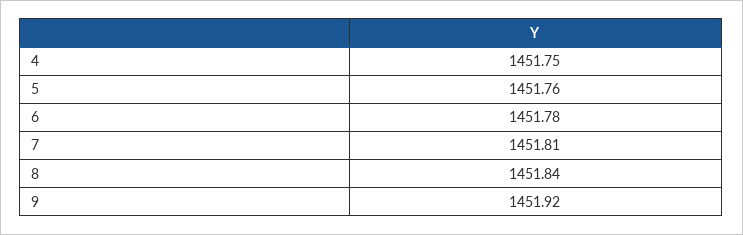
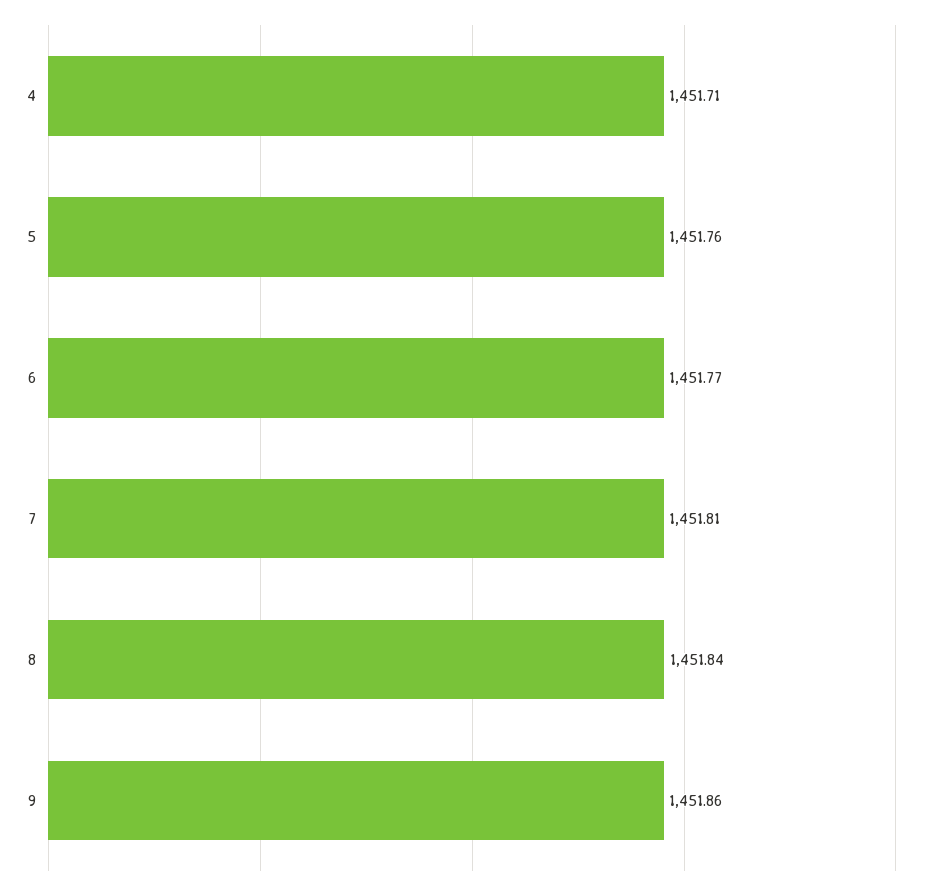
4: 1451.75 -> 1451.71
6: 1451.78 -> 1451.77
9: 1451.92 -> 1451.86

